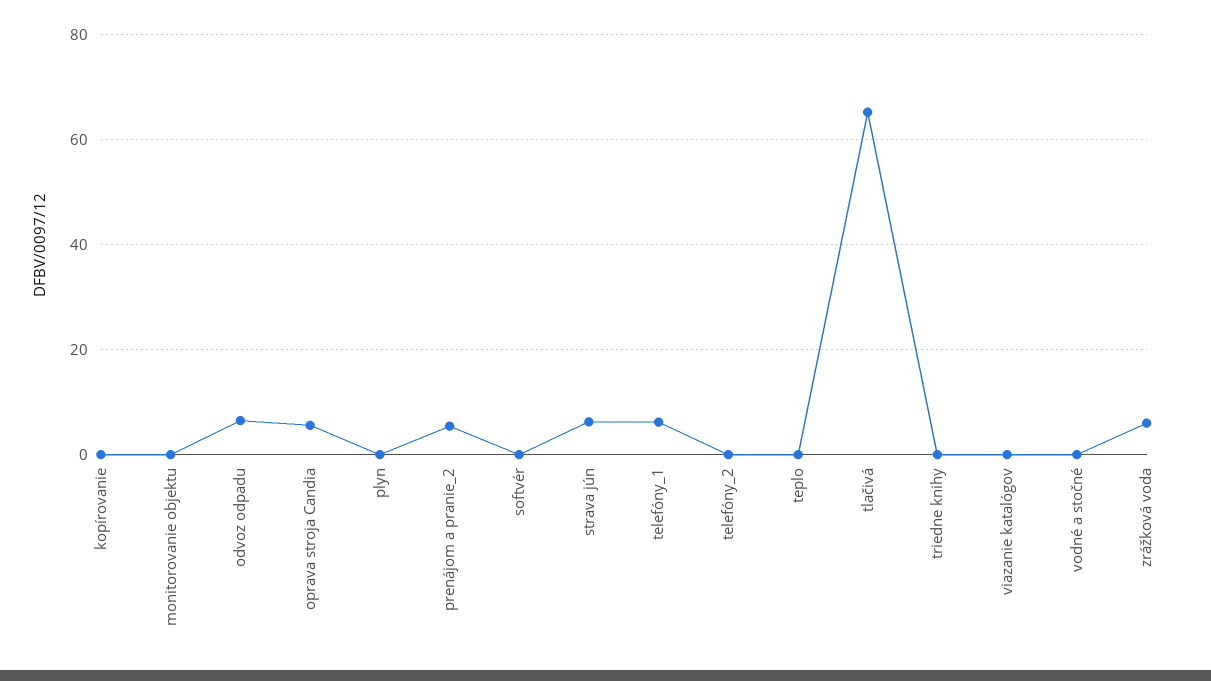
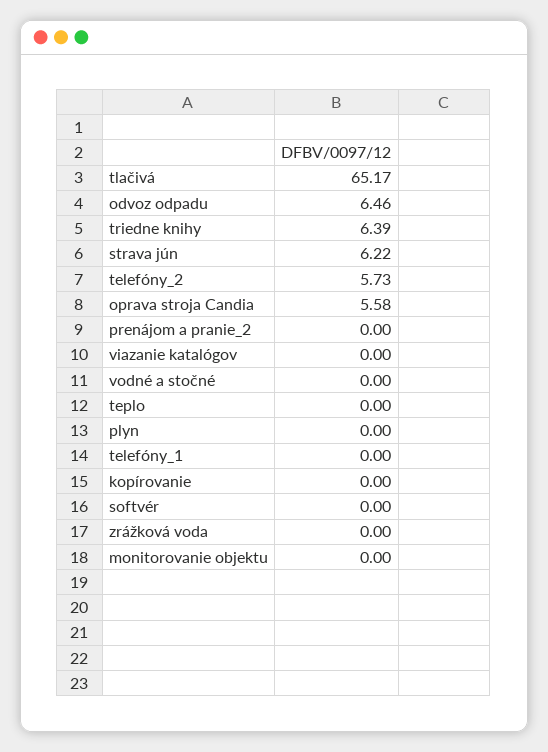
prenájom a pranie_2: 6 -> 0
telefóny_1: 6 -> 0
telefóny_2: 0 -> 5.73
triedne knihy: 0 -> 6.39
zrážková voda: 6 -> 0

